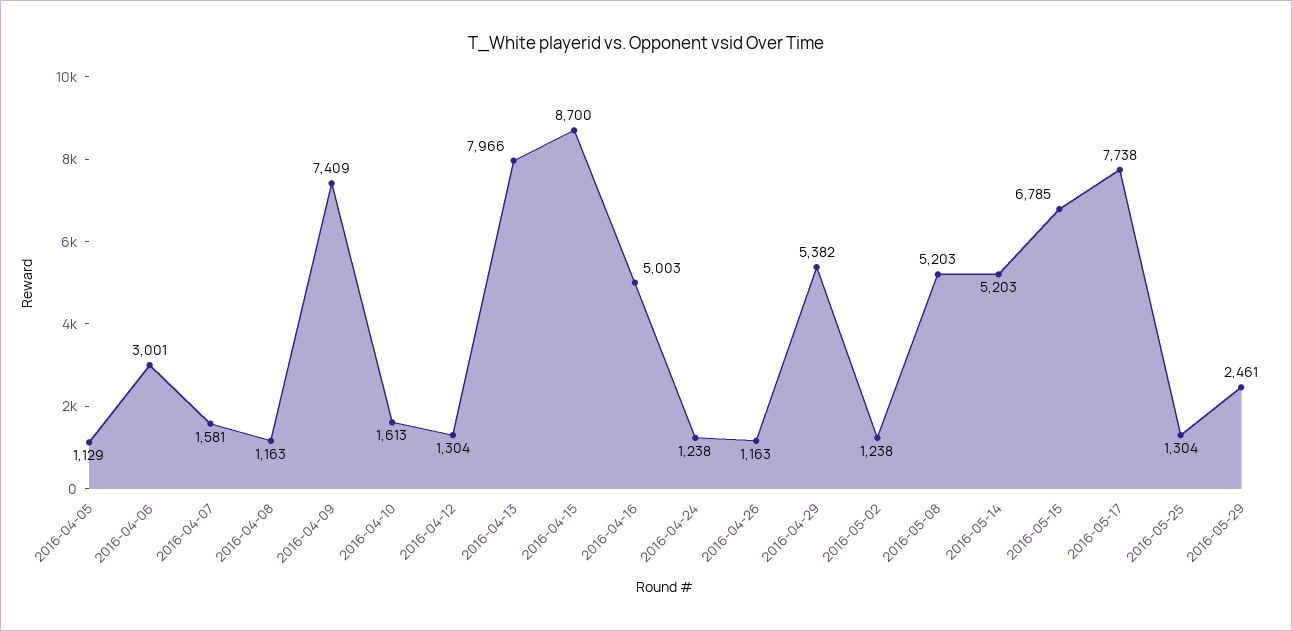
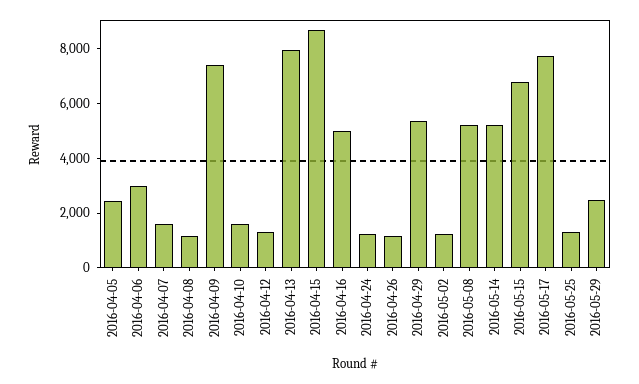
2016-04-05: 1129 -> 2500

